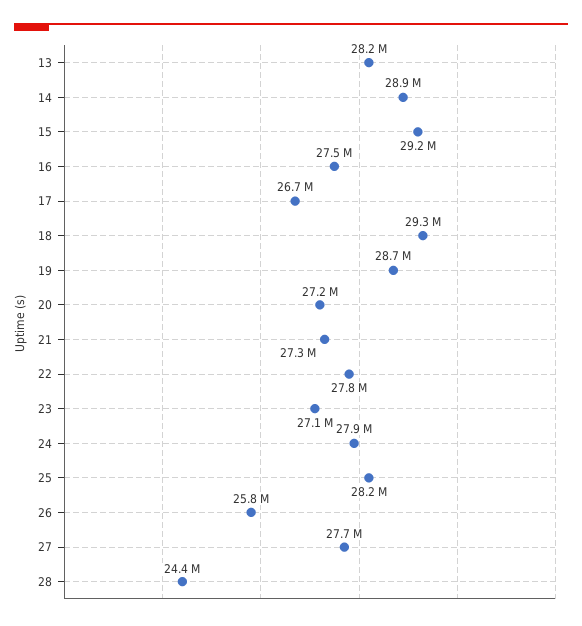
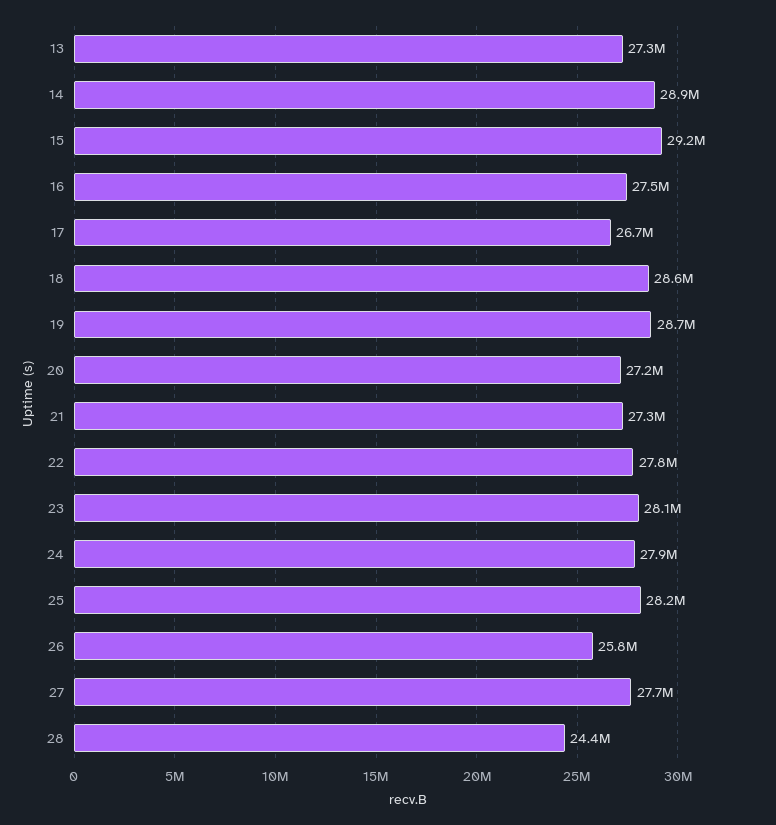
13: 28200000 -> 27300000
18: 29300000 -> 28600000
23: 27100000 -> 28100000

